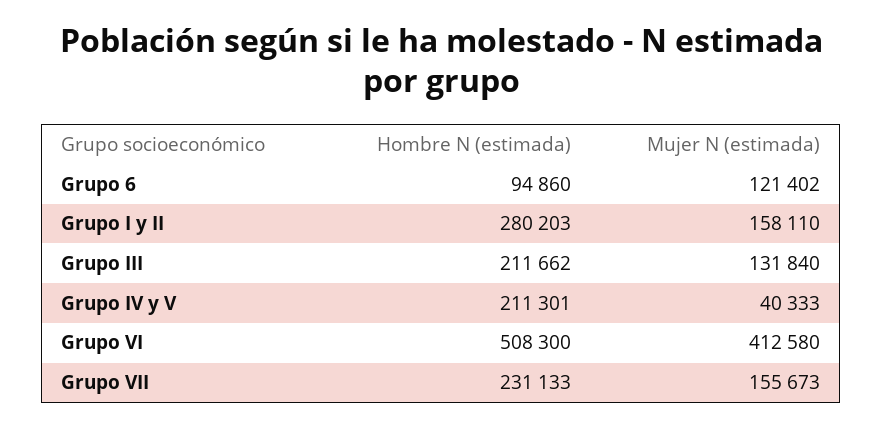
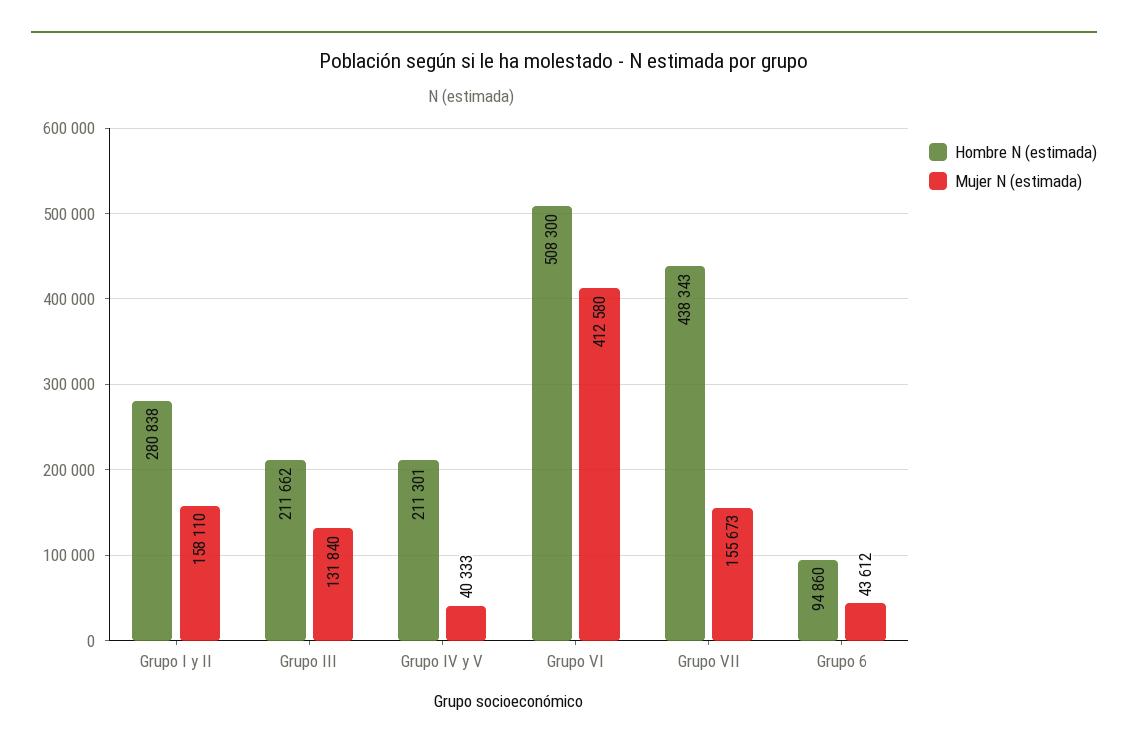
Mujer N (estimada), Grupo 6: 121402 -> 43612
Hombre N (estimada), Grupo I y II: 280203 -> 280838
Hombre N (estimada), Grupo VII: 231133 -> 438343

